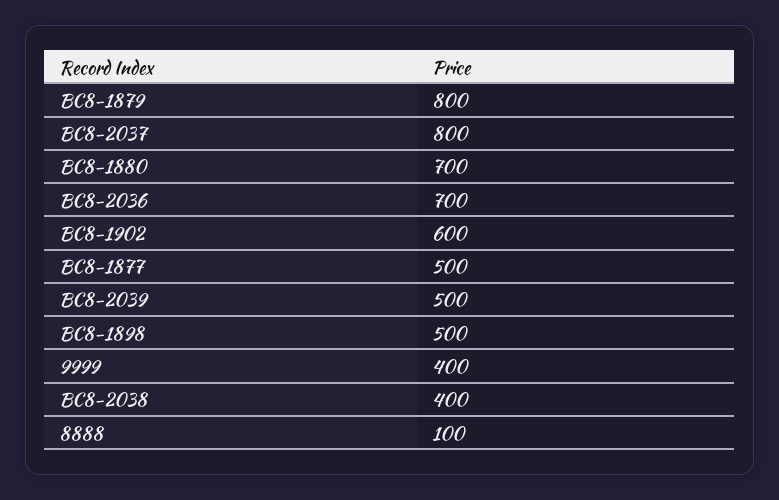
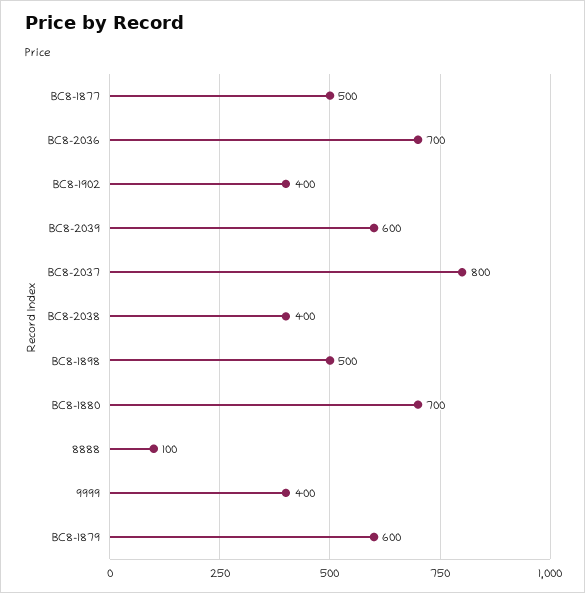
BC8-1879: 800 -> 600
BC8-1902: 600 -> 400
BC8-2039: 500 -> 600

